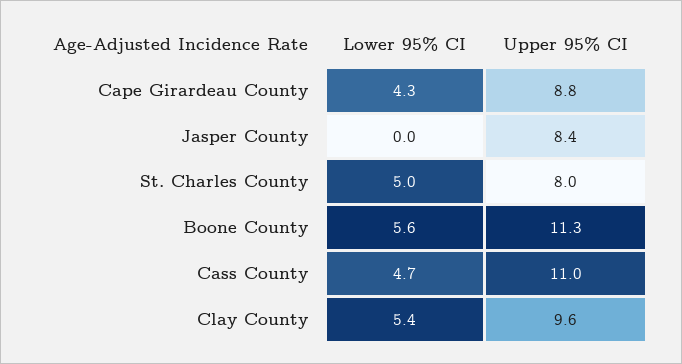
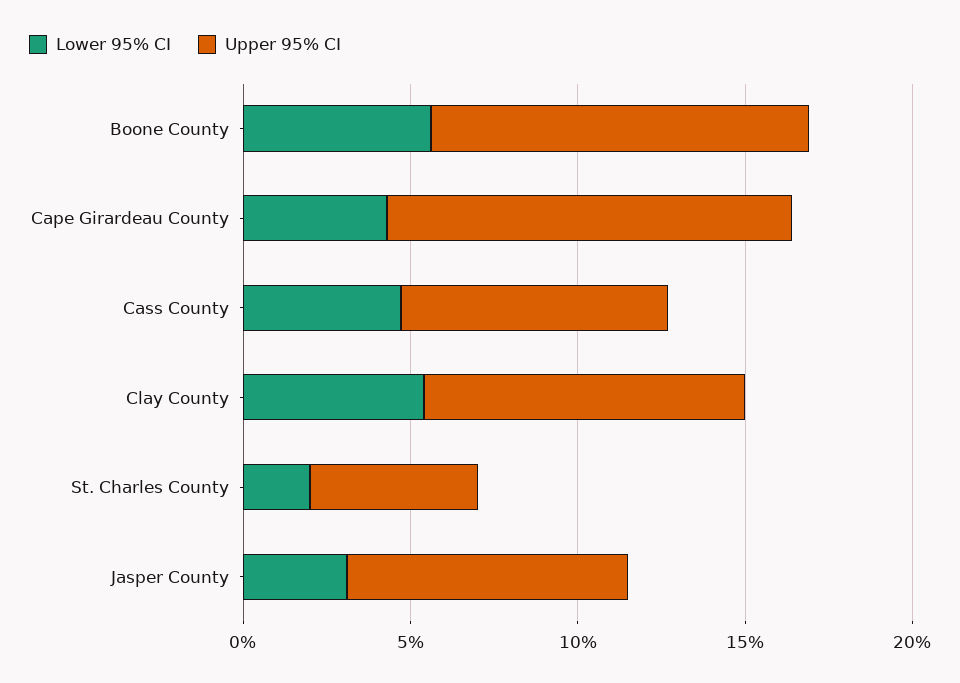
Upper 95% CI, Cape Girardeau County: 8.8 -> 12
Lower 95% CI, Jasper County: 0 -> 3
Lower 95% CI, St. Charles County: 5 -> 2
Upper 95% CI, St. Charles County: 8 -> 5
Upper 95% CI, Cass County: 11 -> 8

